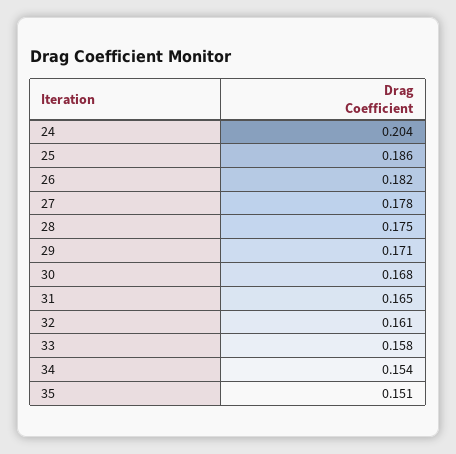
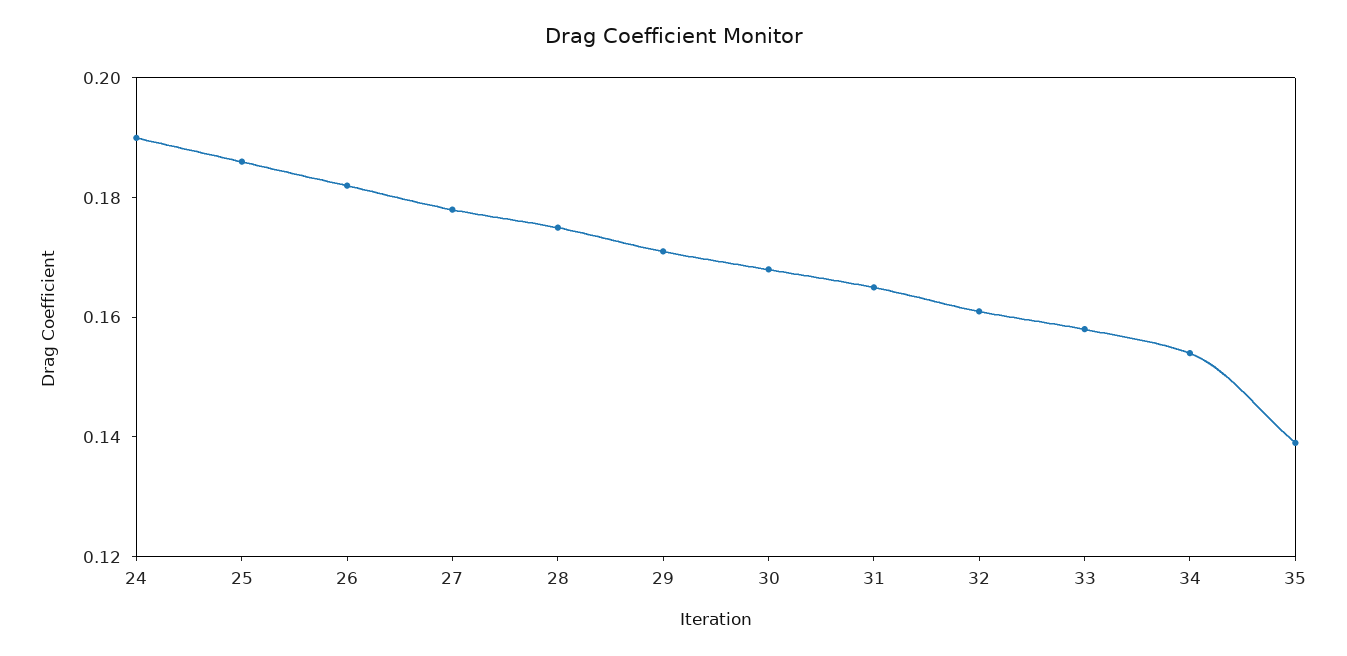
24: 0.204 -> 0.19
35: 0.151 -> 0.14

